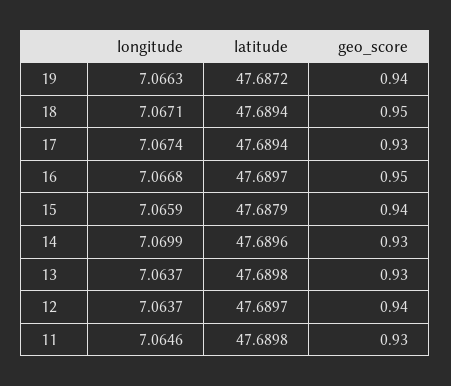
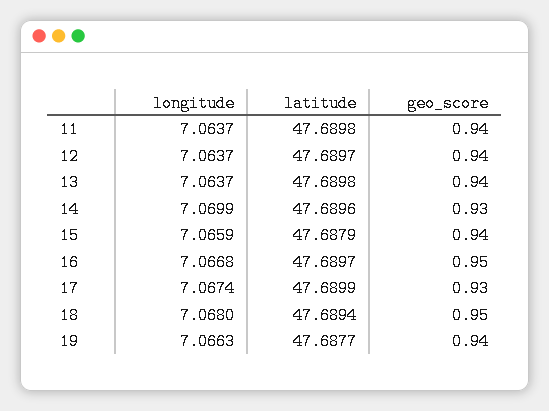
latitude, 19: 47.6872 -> 47.6877
longitude, 18: 7.0671 -> 7.068
latitude, 17: 47.6894 -> 47.6899
geo_score, 13: 0.93 -> 0.94
longitude, 11: 7.0646 -> 7.0637
geo_score, 11: 0.93 -> 0.94

